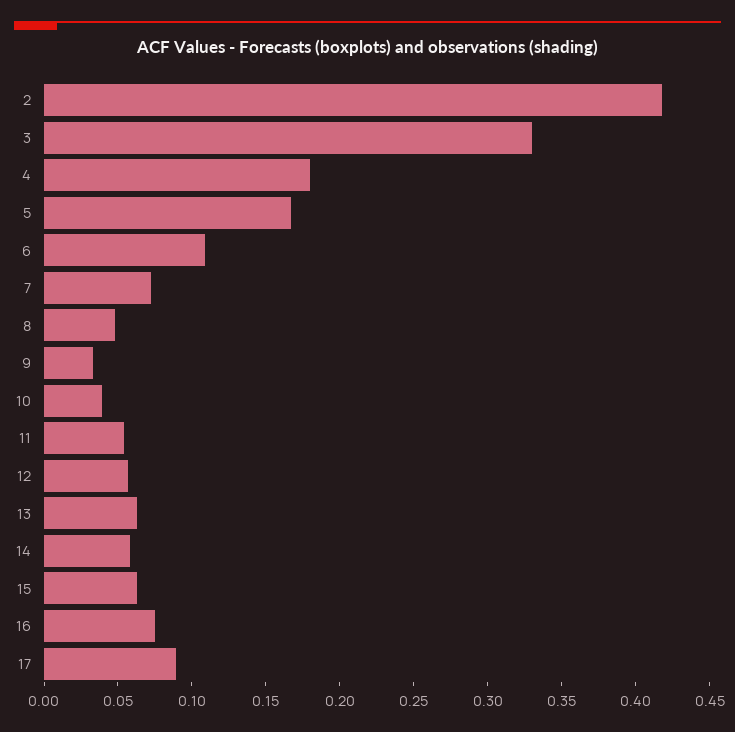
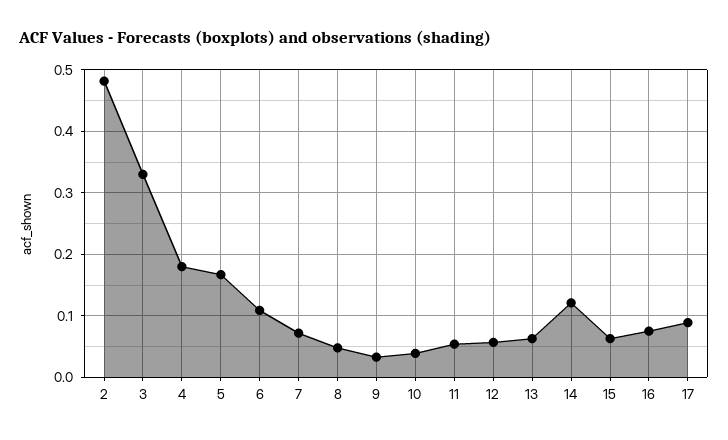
2: 0.42 -> 0.48
14: 0.06 -> 0.12

